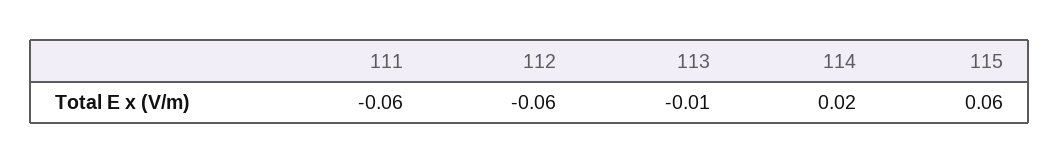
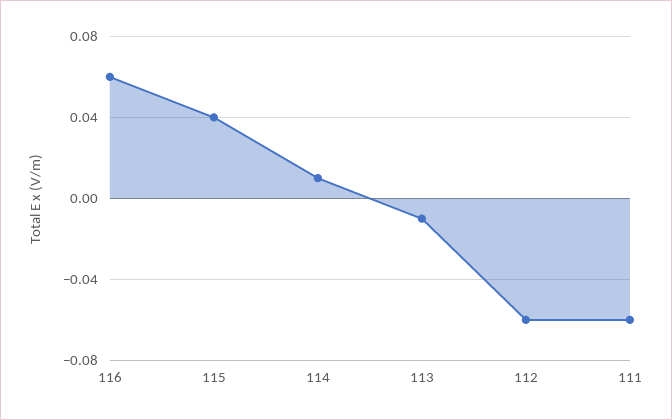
114: 0.02 -> 0.01
115: 0.06 -> 0.04
116: none -> 0.06

